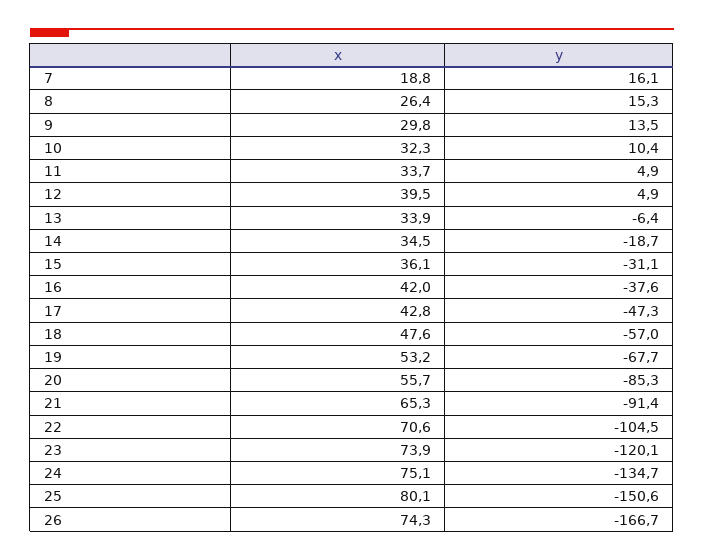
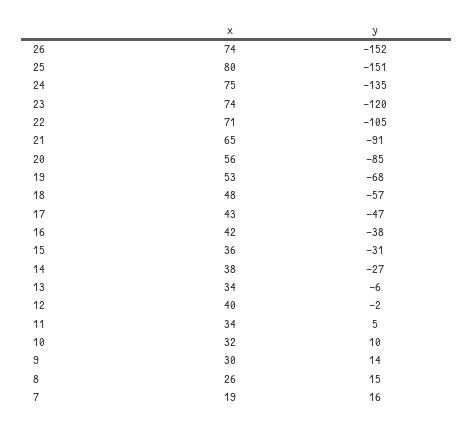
y, 12: 4.9 -> -2
x, 14: 34.5 -> 38
y, 14: -18.7 -> -27
y, 26: -166.7 -> -152

